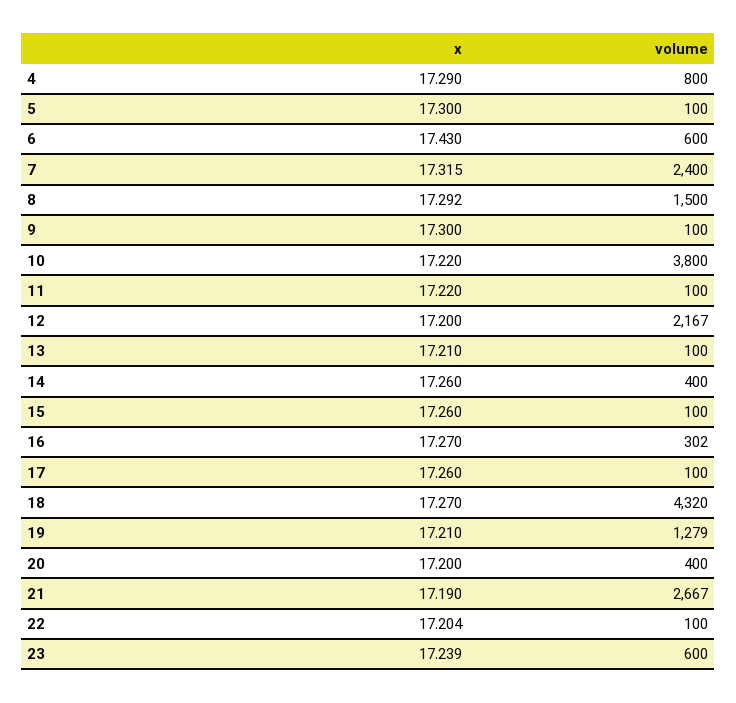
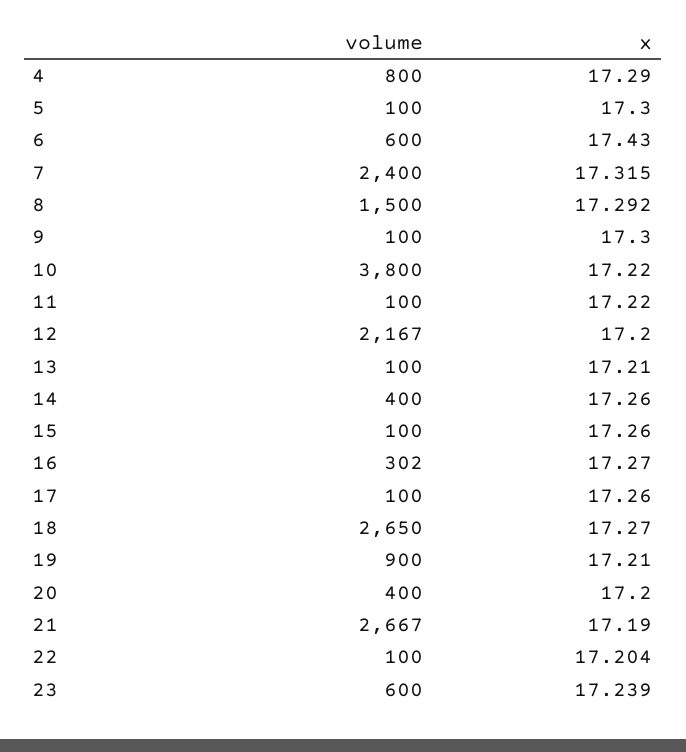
volume, 18: 4320 -> 2650
volume, 19: 1279 -> 900

